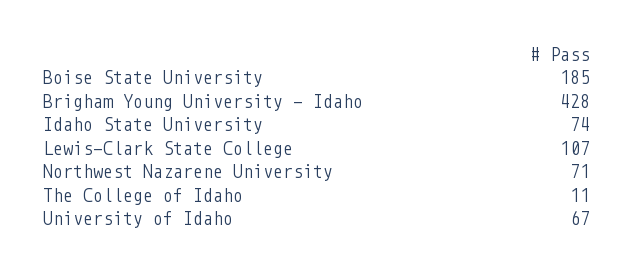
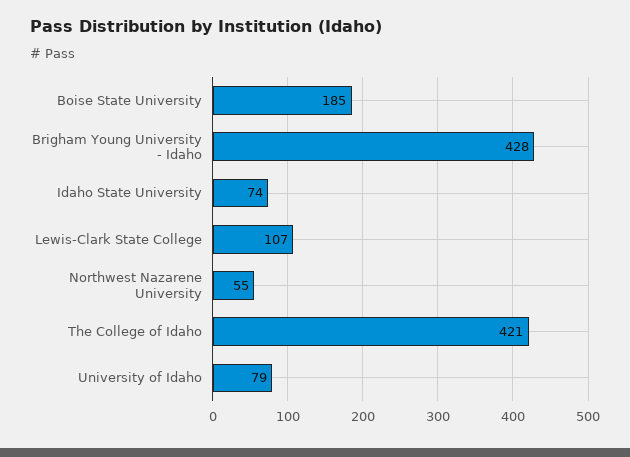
Northwest Nazarene University: 71 -> 55
The College of Idaho: 11 -> 421
University of Idaho: 67 -> 79

